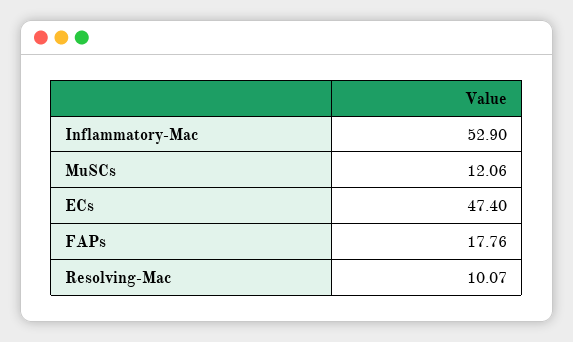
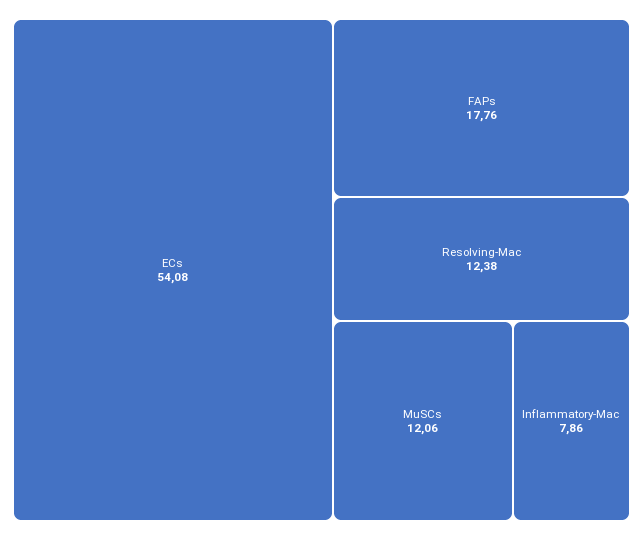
Inflammatory-Mac: 52.9 -> 7.86
ECs: 47.4 -> 54.08
Resolving-Mac: 10.07 -> 12.38

